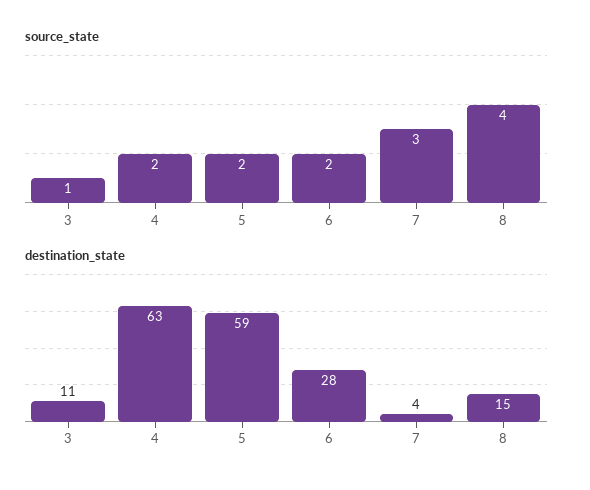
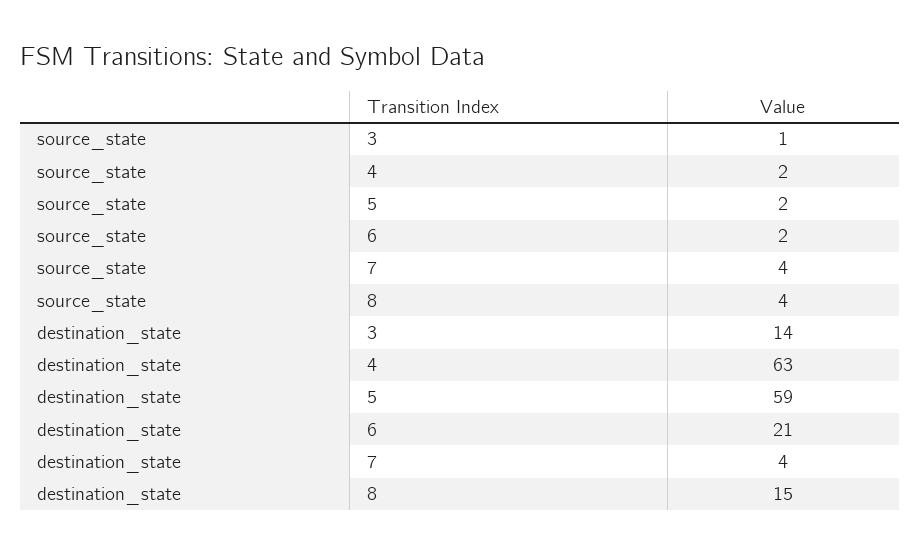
source_state, 7: 3 -> 4
destination_state, 3: 11 -> 14
destination_state, 6: 28 -> 21

